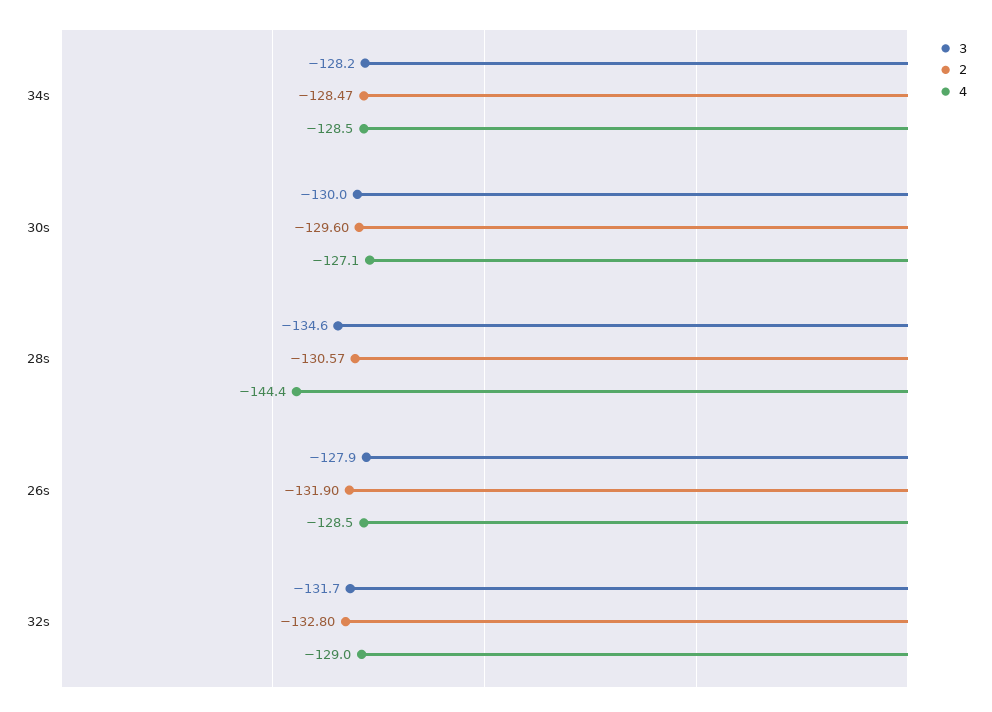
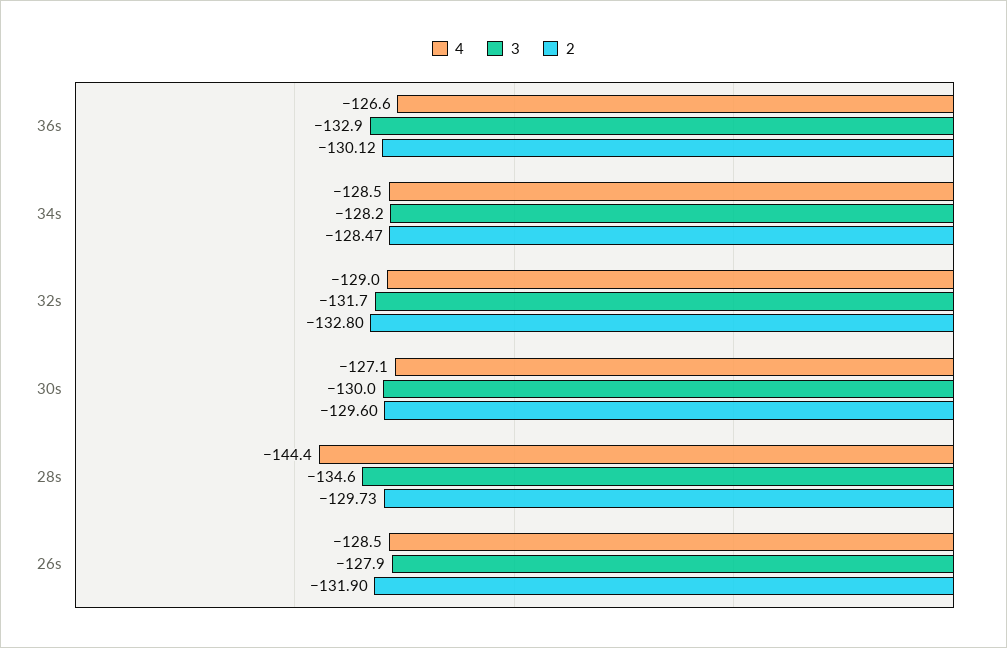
2, 28s: -130.57 -> -129.73
4, 36s: none -> -126.6
3, 36s: none -> -132.9
2, 36s: none -> -130.12

